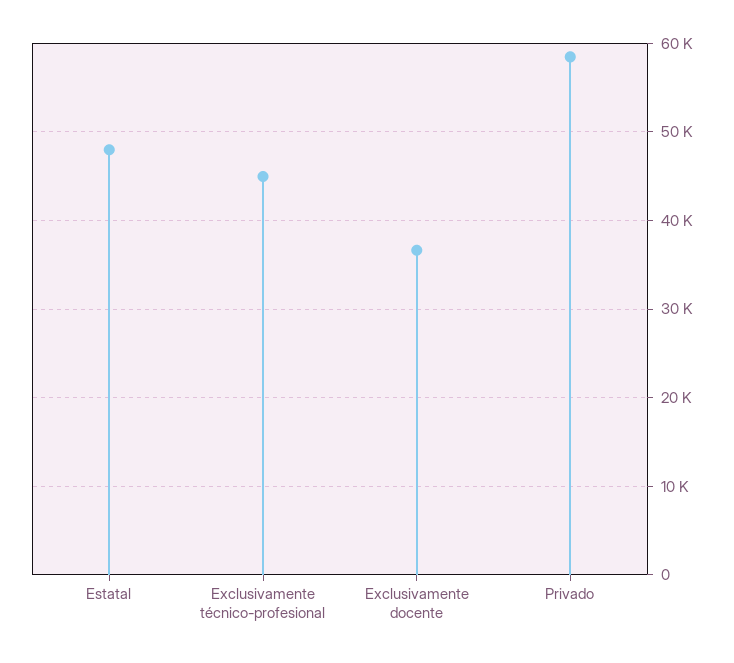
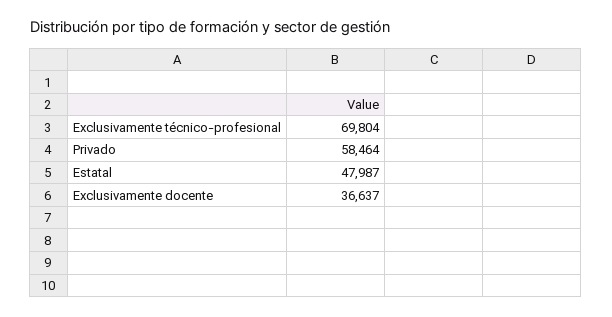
Exclusivamente técnico-profesional: 45000 -> 69804

